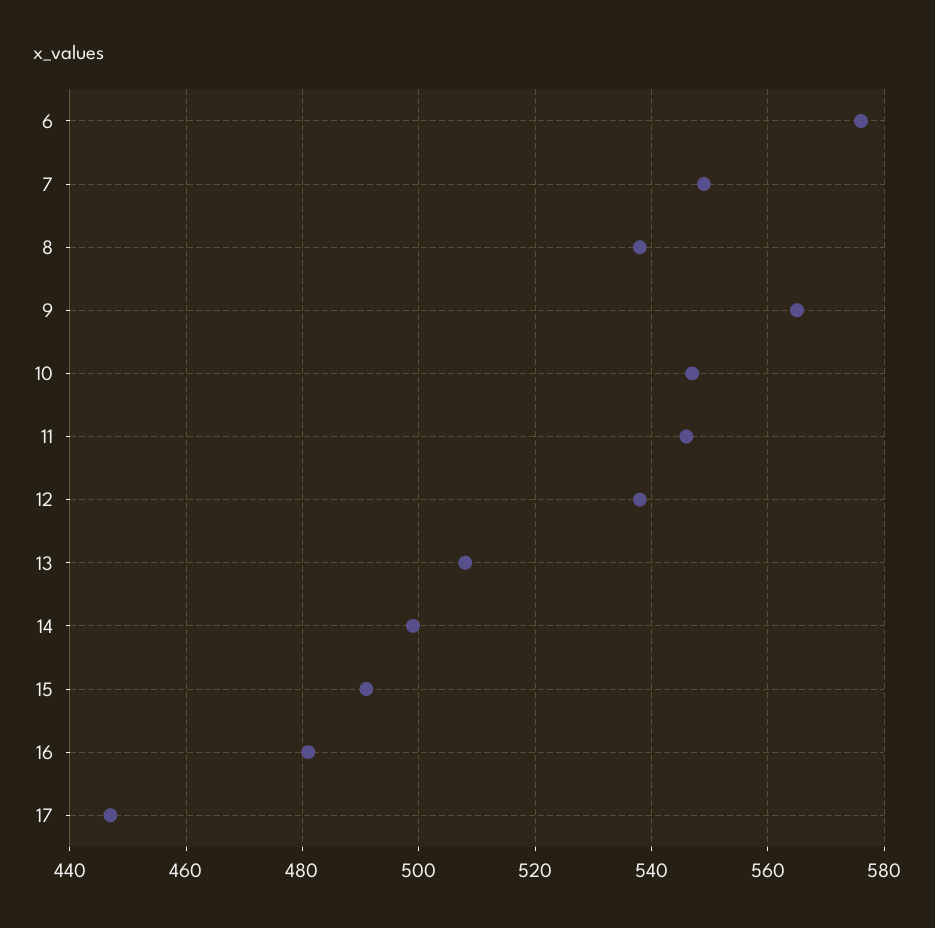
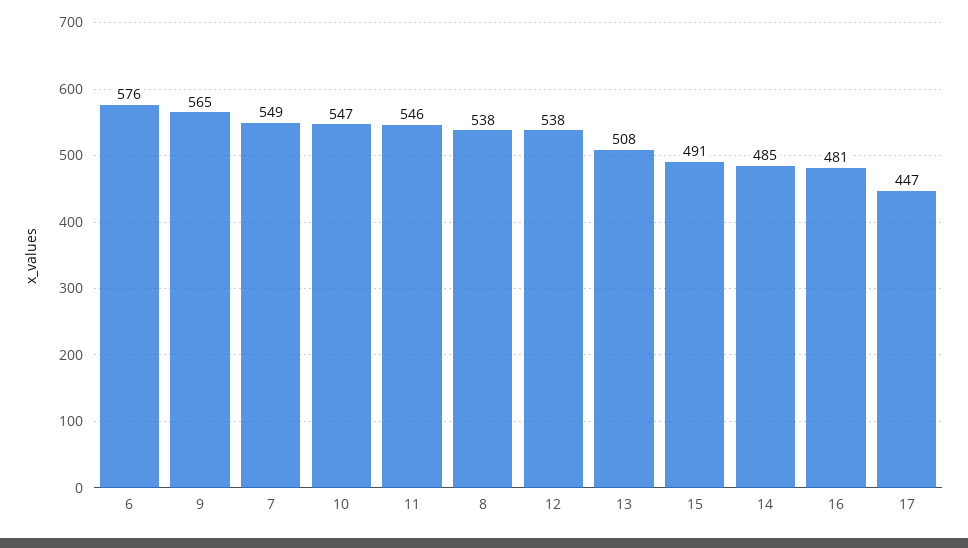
14: 500 -> 485

